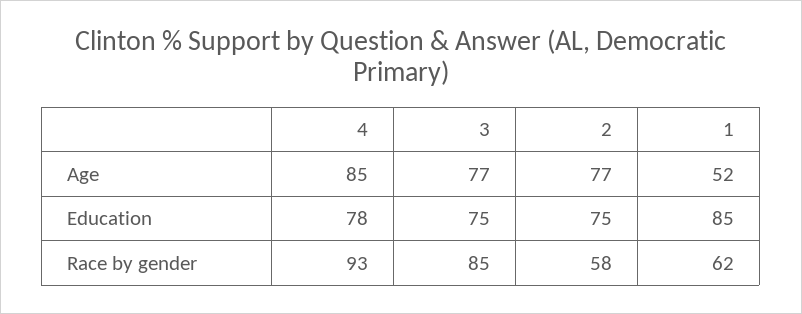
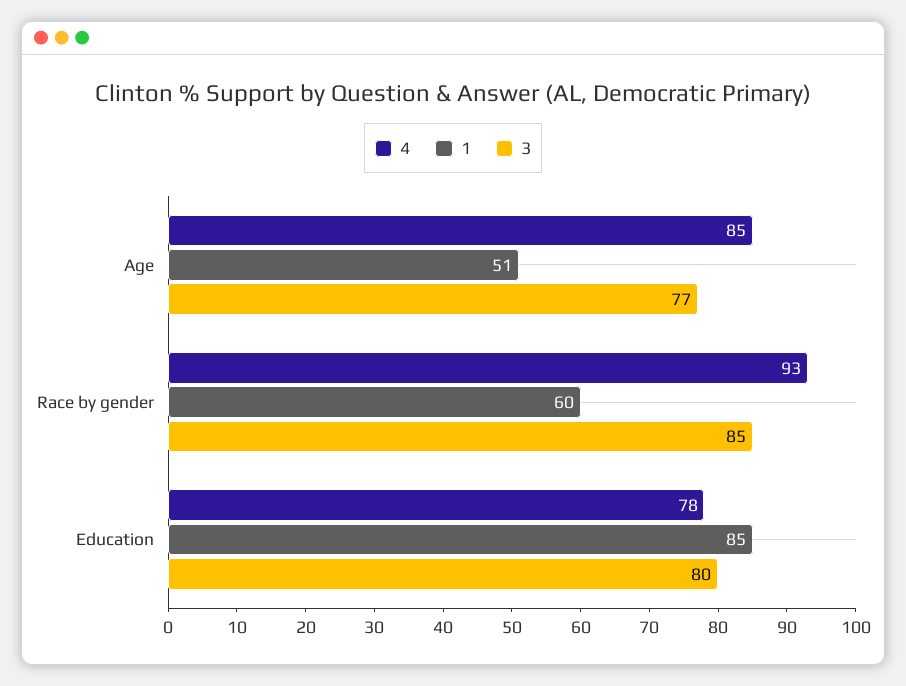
2, Age: 77 -> none
1, Age: 52 -> 51
3, Education: 75 -> 80
2, Education: 75 -> none
2, Race by gender: 58 -> none
1, Race by gender: 62 -> 60

